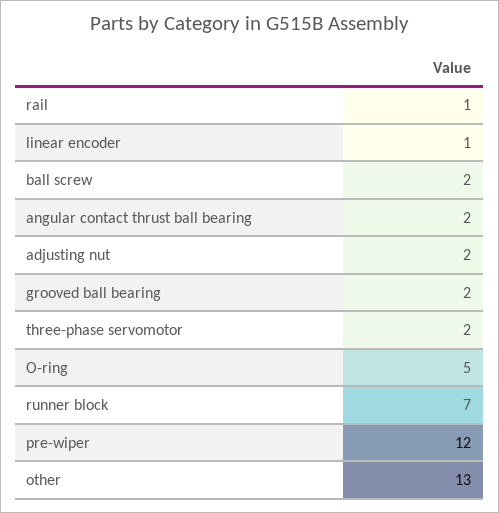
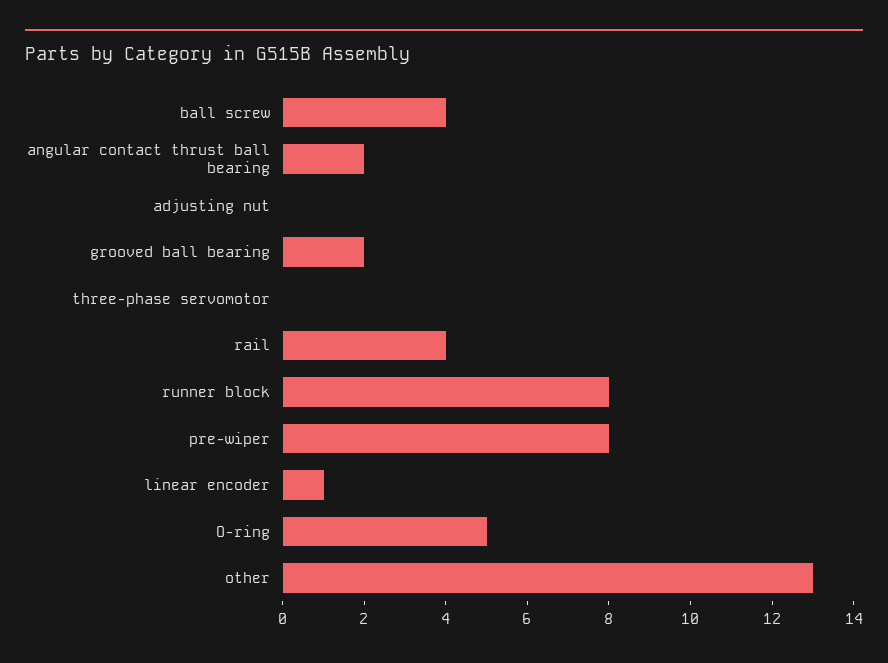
rail: 1 -> 4
ball screw: 2 -> 4
adjusting nut: 2 -> 0
three-phase servomotor: 2 -> 0
runner block: 7 -> 8
pre-wiper: 12 -> 8

